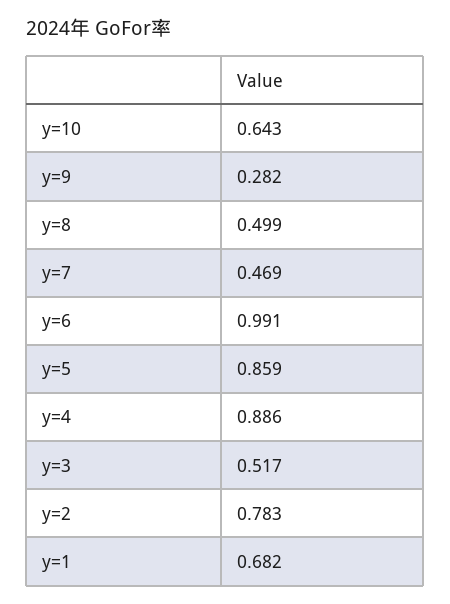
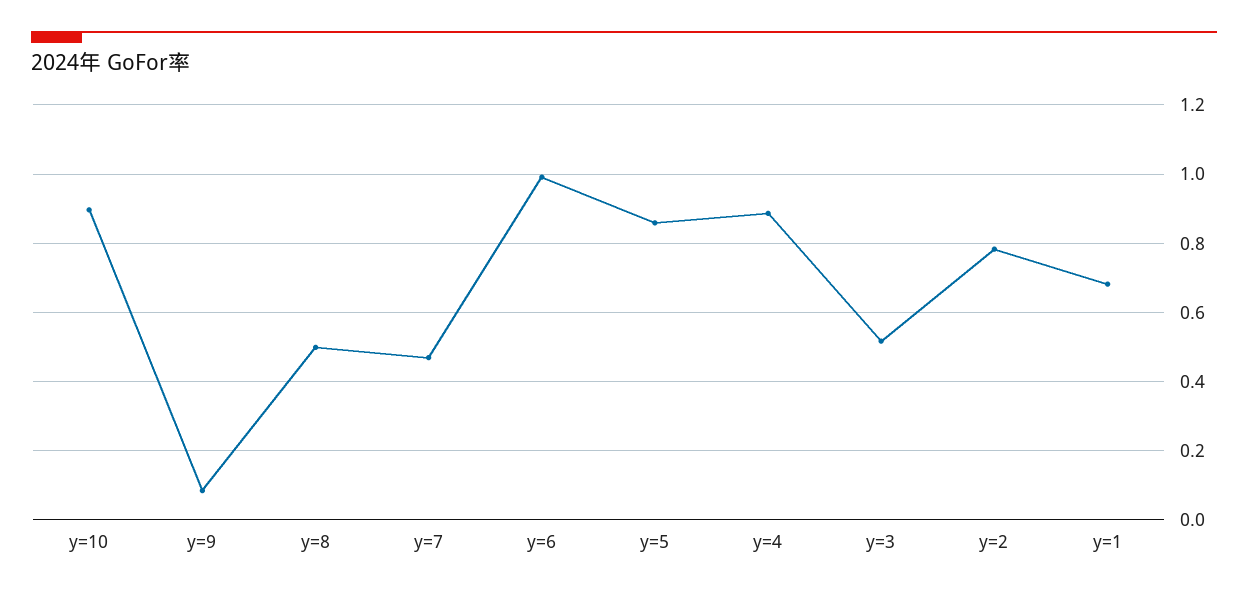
y=10: 0.643 -> 0.9
y=9: 0.282 -> 0.08

